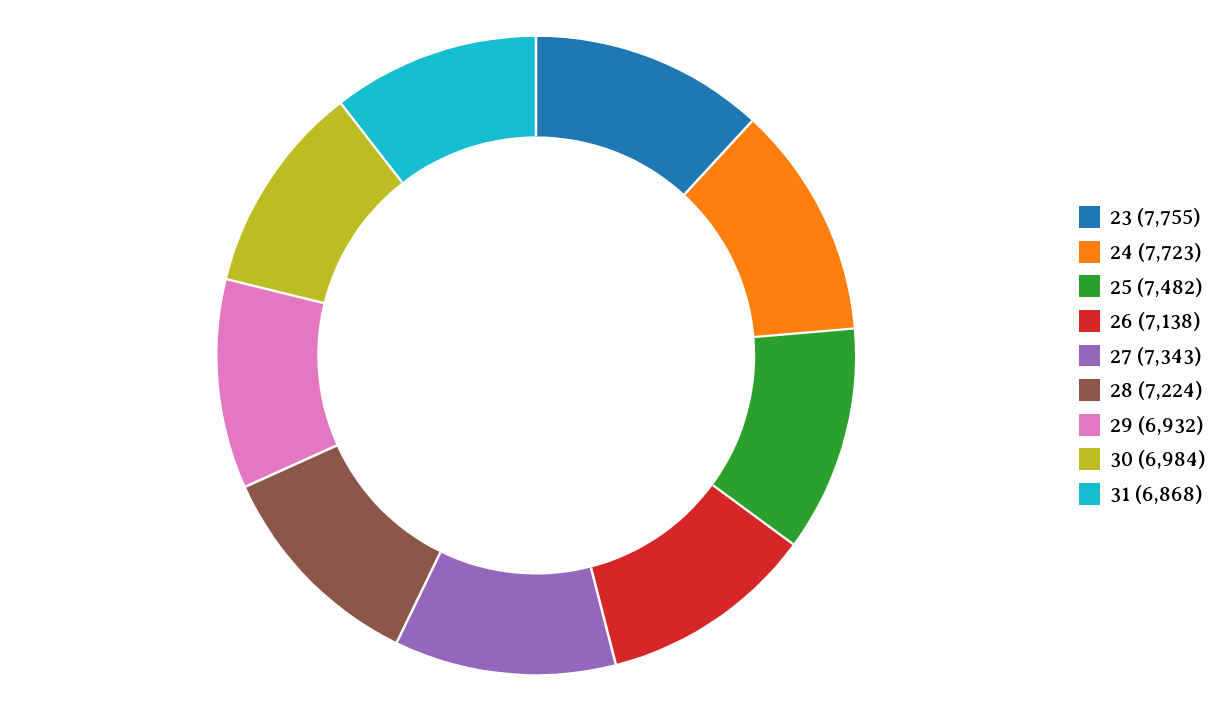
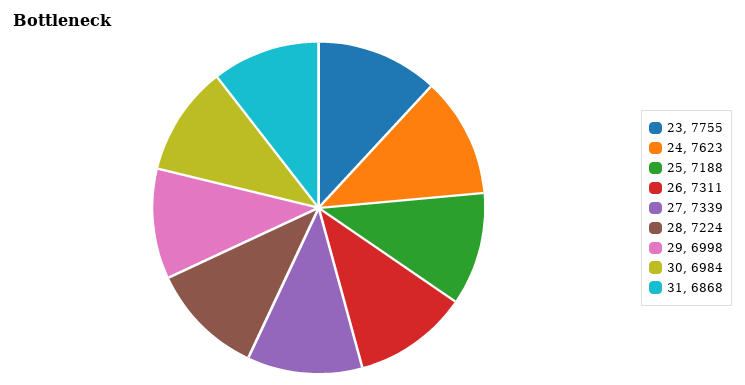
24: 7723 -> 7623
25: 7482 -> 7188
26: 7138 -> 7311
27: 7343 -> 7339
29: 6932 -> 6998

